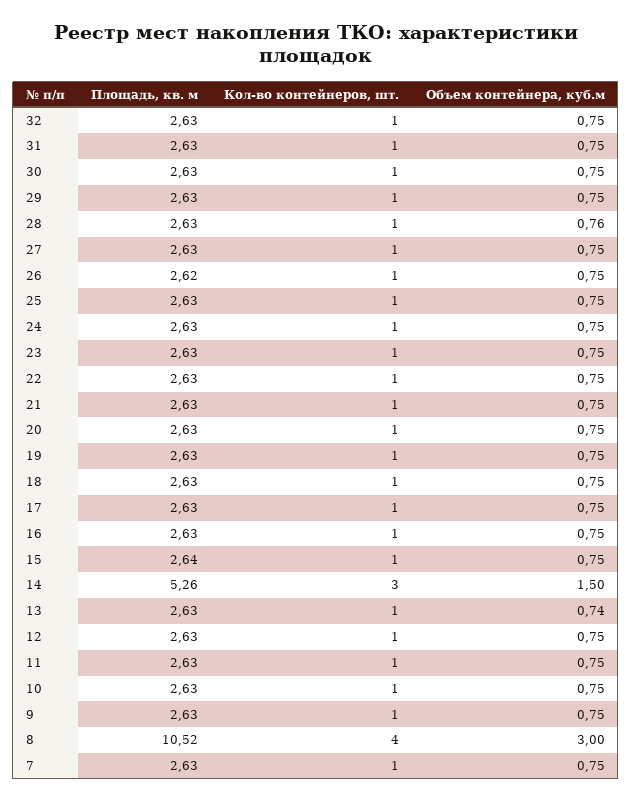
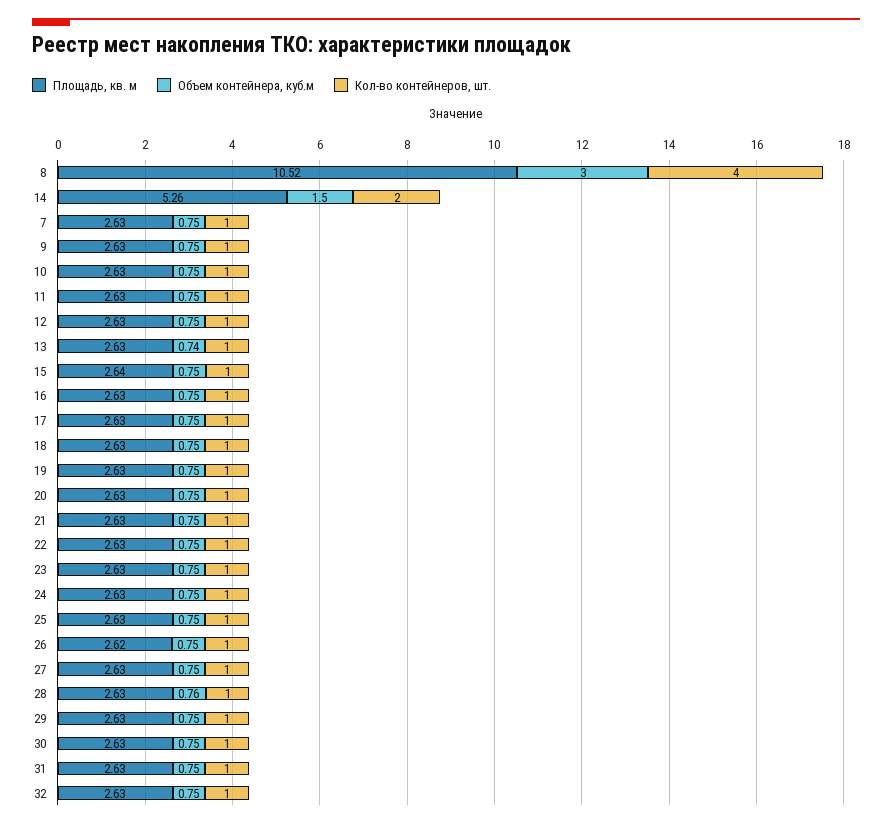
Кол-во контейнеров, шт., 14: 3 -> 2

